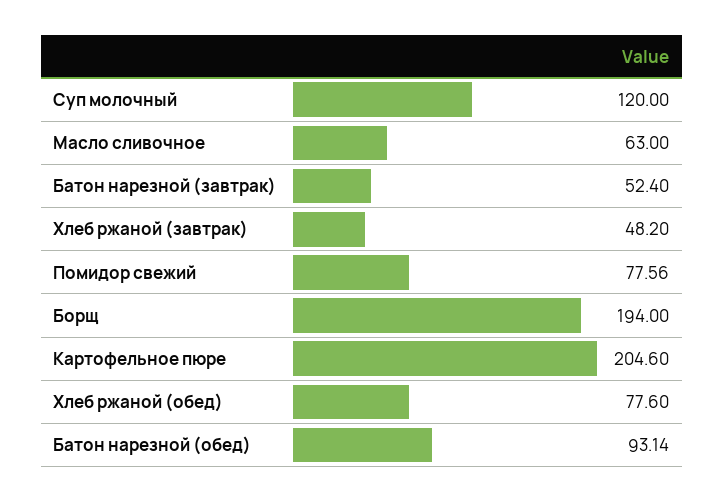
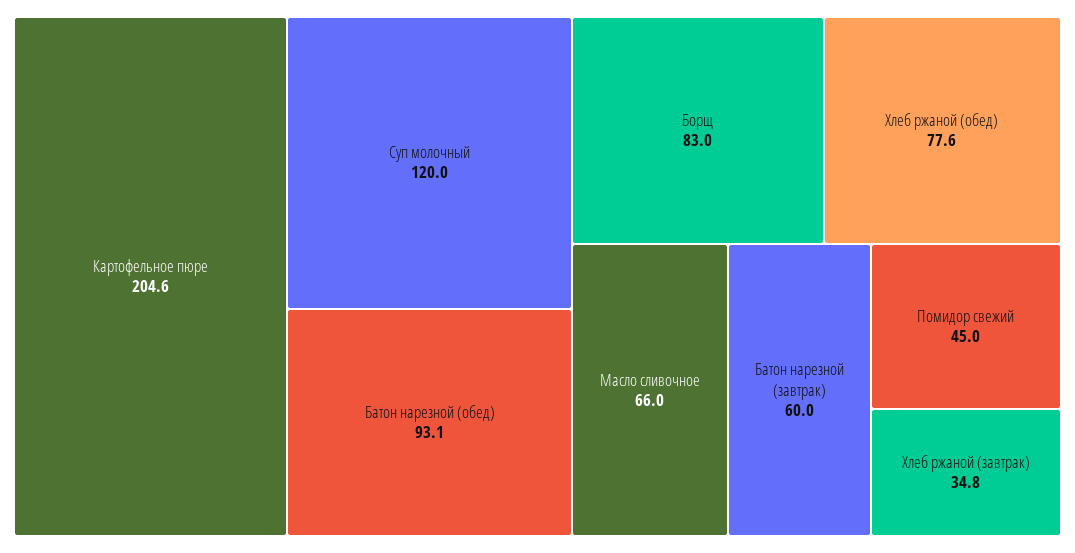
Масло сливочное: 63 -> 66
Батон нарезной (завтрак): 52.4 -> 60
Хлеб ржаной (завтрак): 48.2 -> 34.8
Помидор свежий: 77.56 -> 45
Борщ: 194 -> 83

